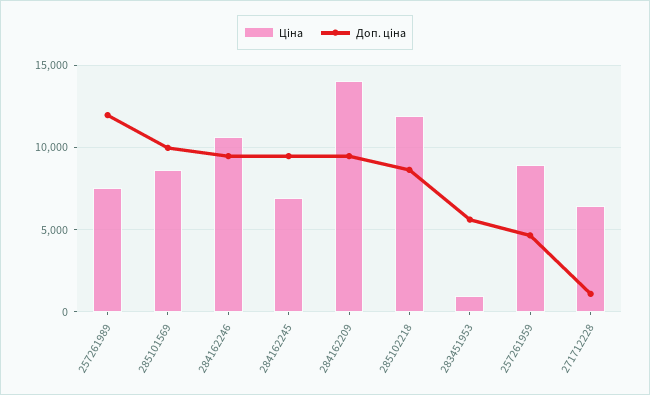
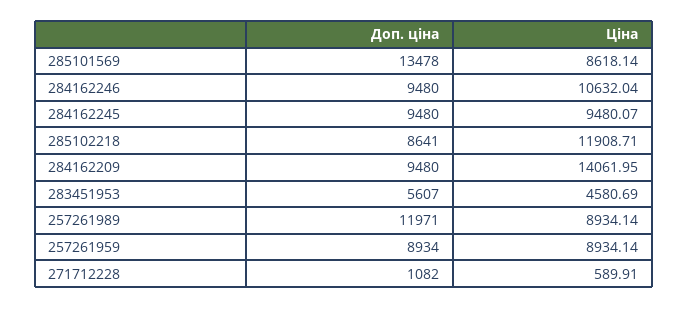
Ціна, 257261989: 7500 -> 8934.14
Доп. ціна, 285101569: 10000 -> 13478
Ціна, 284162245: 7000 -> 9480.07
Ціна, 283451953: 1000 -> 4580.69
Доп. ціна, 257261959: 4500 -> 8934
Ціна, 271712228: 6500 -> 589.91

